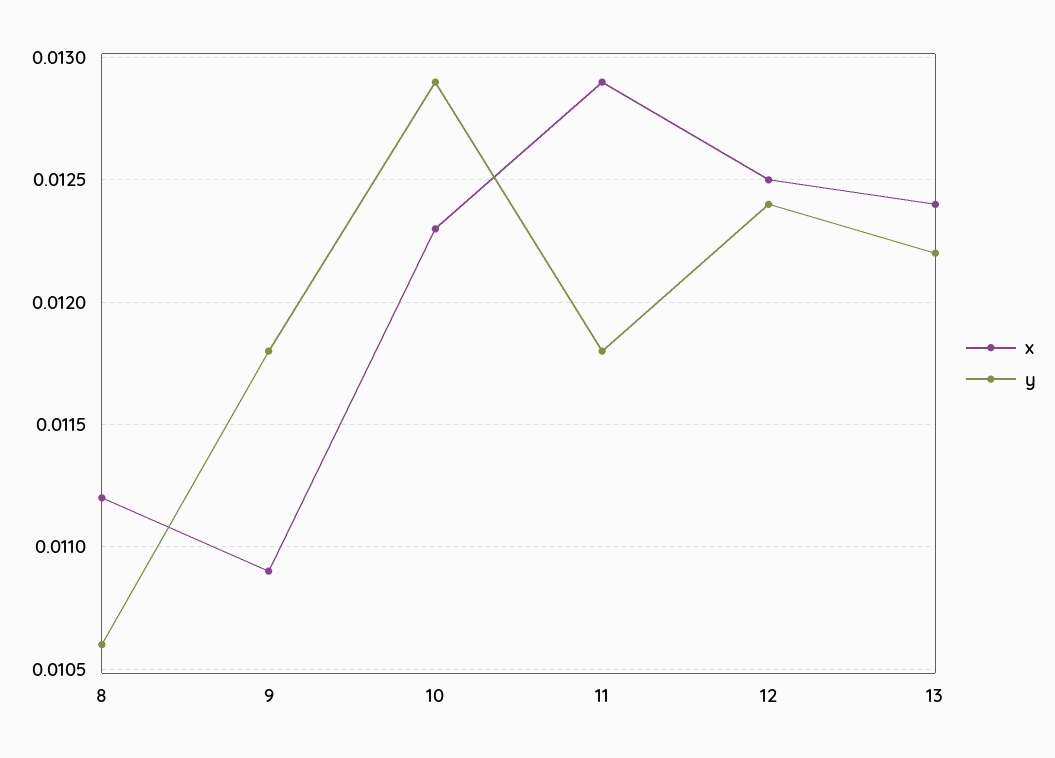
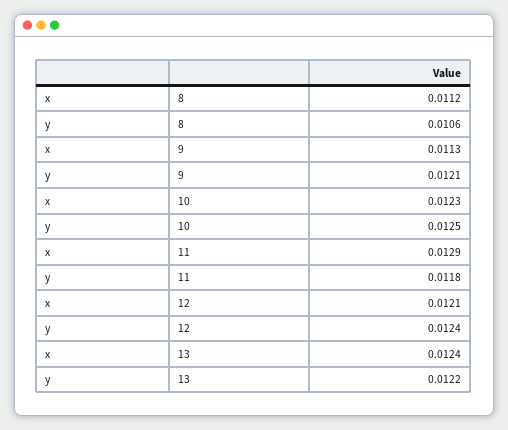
x, 9: 0.0109 -> 0.0113
y, 9: 0.0118 -> 0.0121
y, 10: 0.0129 -> 0.0125
x, 12: 0.0125 -> 0.0121

